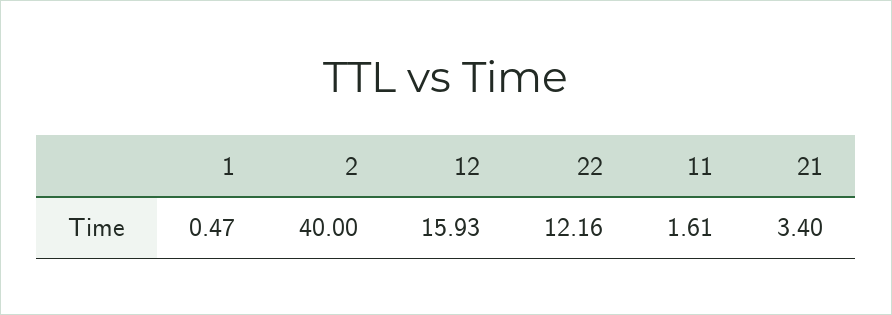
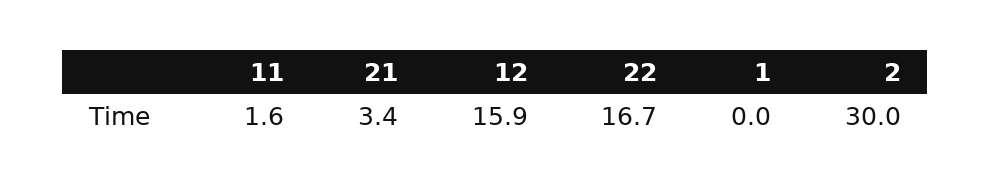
1: 0.47 -> 0
2: 40 -> 30
22: 12.16 -> 16.7

